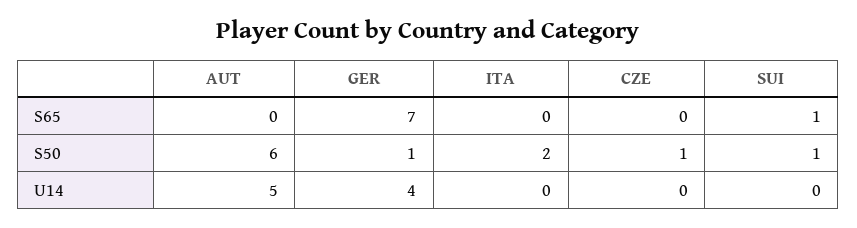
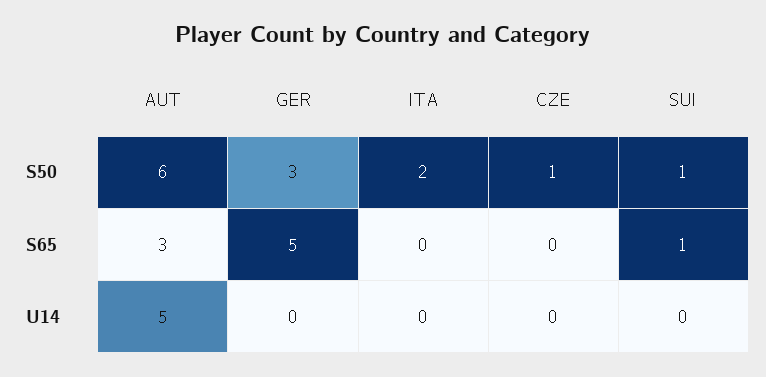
AUT, S65: 0 -> 3
GER, S65: 7 -> 5
GER, S50: 1 -> 3
GER, U14: 4 -> 0

